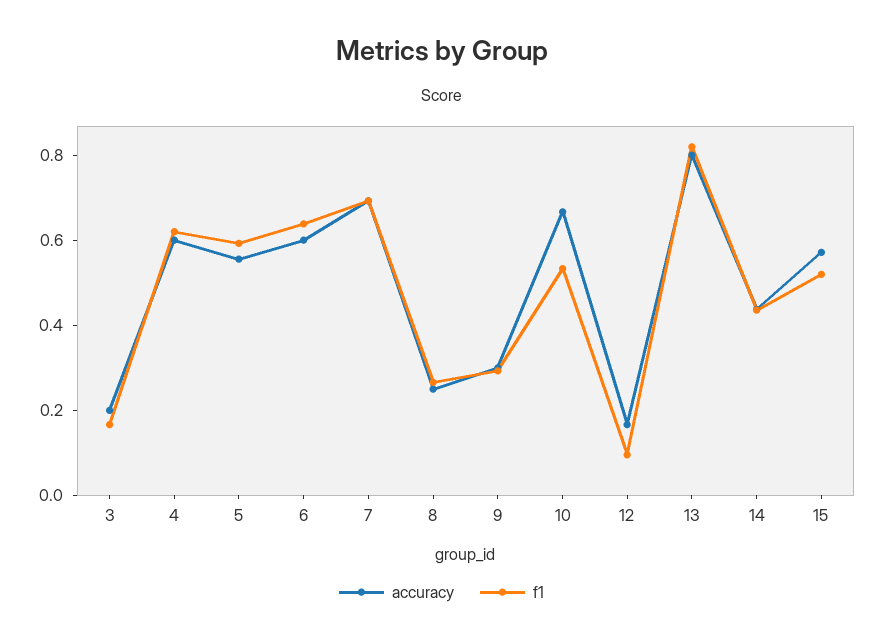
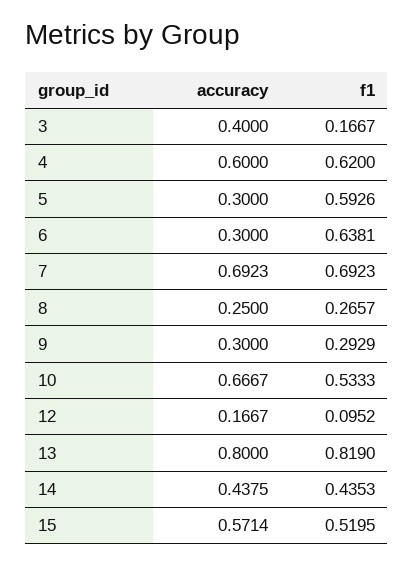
accuracy, 3: 0.2 -> 0.4
accuracy, 5: 0.55 -> 0.3
accuracy, 6: 0.6 -> 0.3

